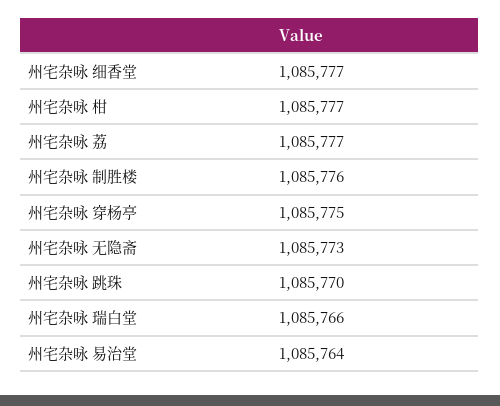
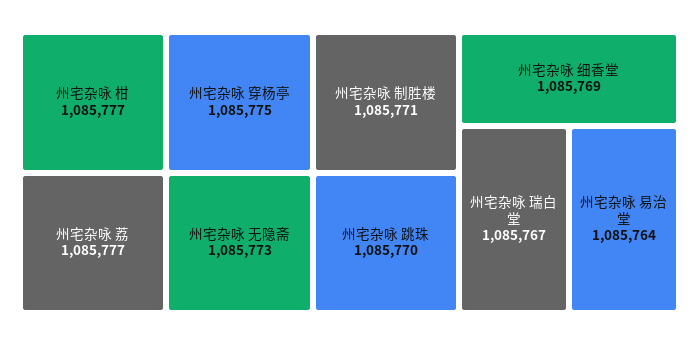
州宅杂咏 细香堂: 1085777 -> 1085769
州宅杂咏 制胜楼: 1085776 -> 1085771
州宅杂咏 瑞白堂: 1085766 -> 1085767

